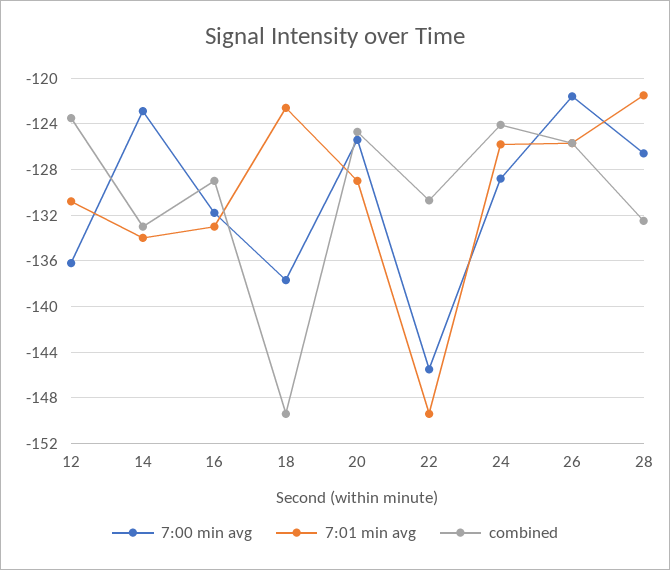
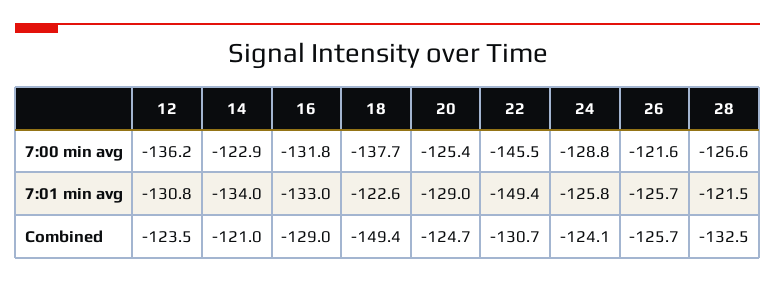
combined, 14: -133 -> -121

